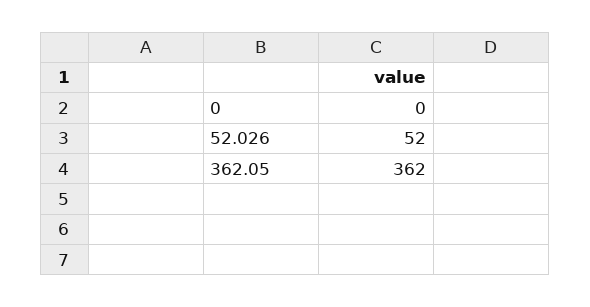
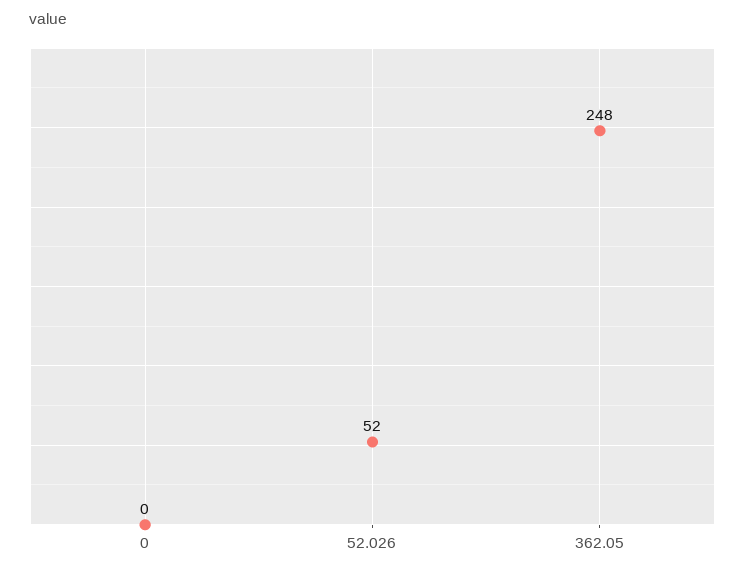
362.05: 362 -> 248

